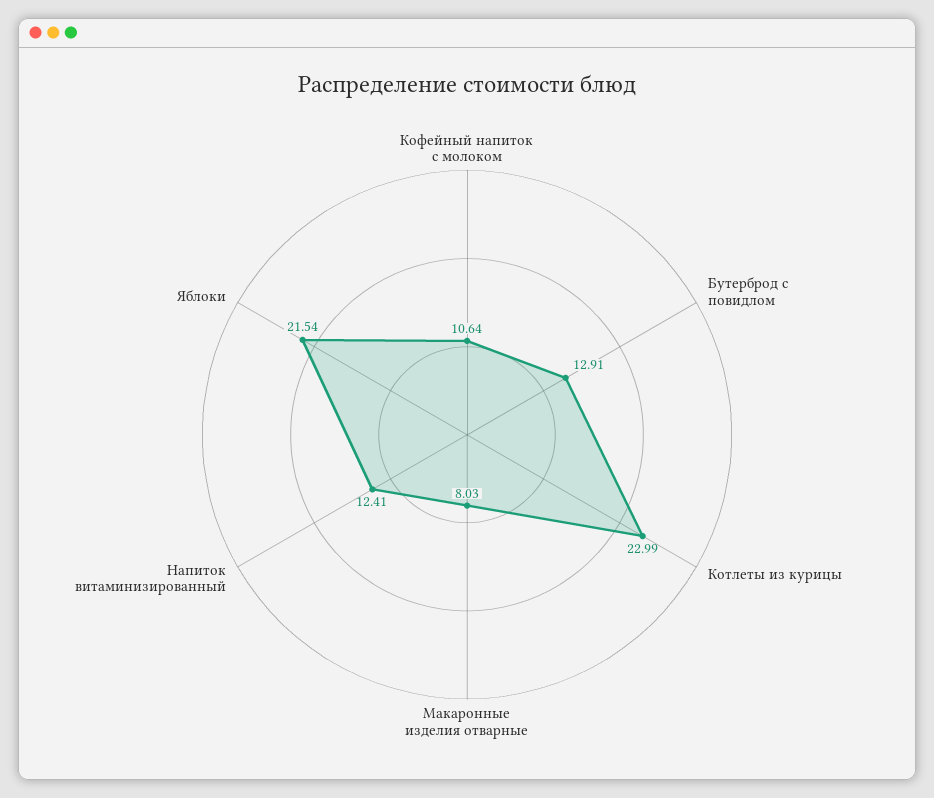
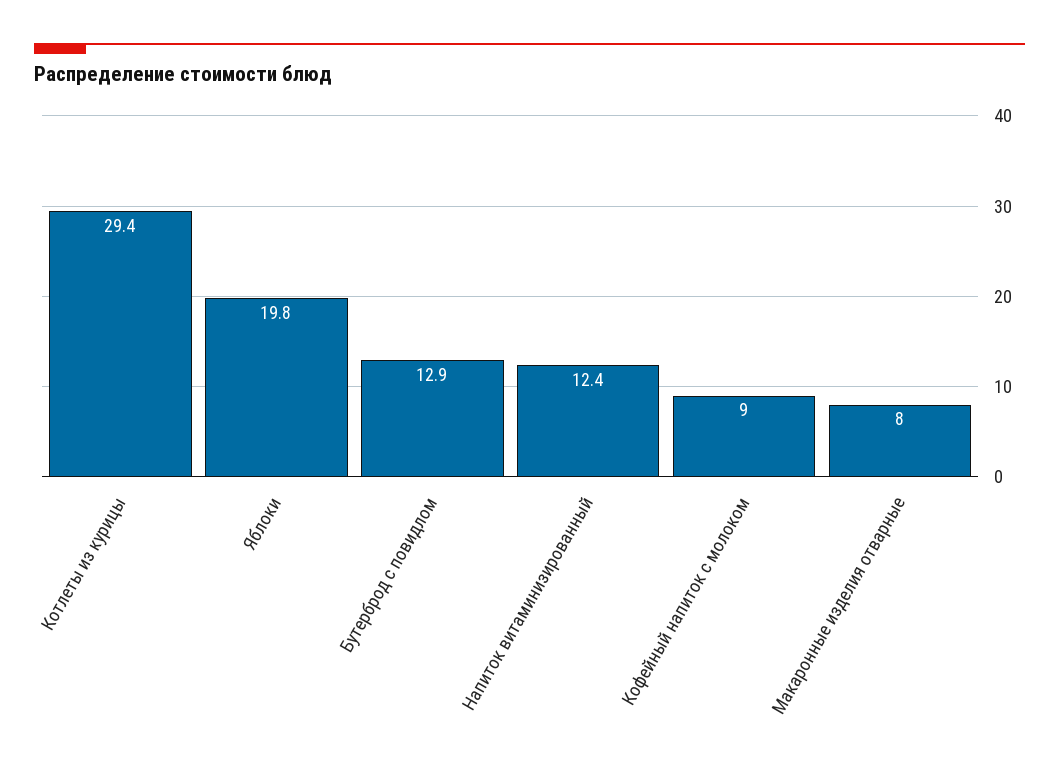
Кофейный напиток с молоком: 10.64 -> 9
Котлеты из курицы: 22.99 -> 29.4
Яблоки: 21.54 -> 19.8

